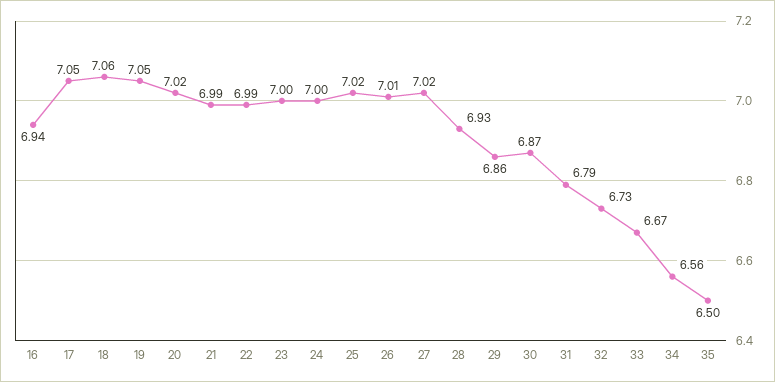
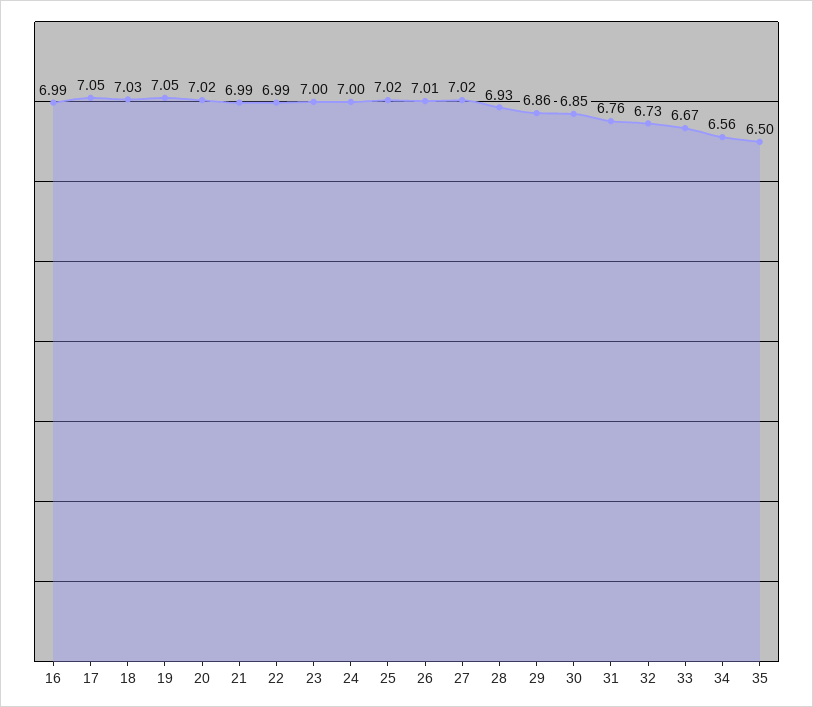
16: 6.94 -> 6.99
18: 7.06 -> 7.03
30: 6.87 -> 6.85
31: 6.79 -> 6.76

